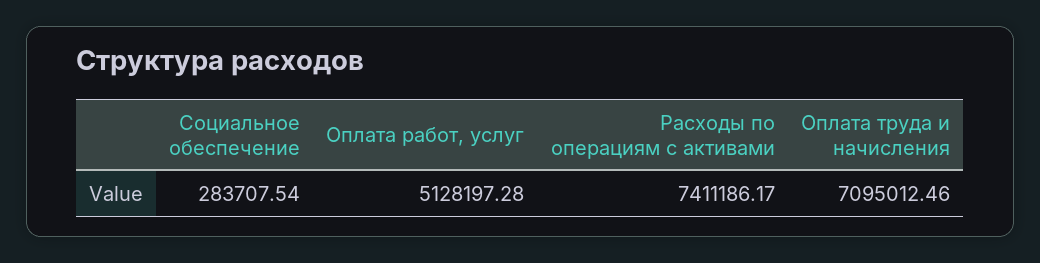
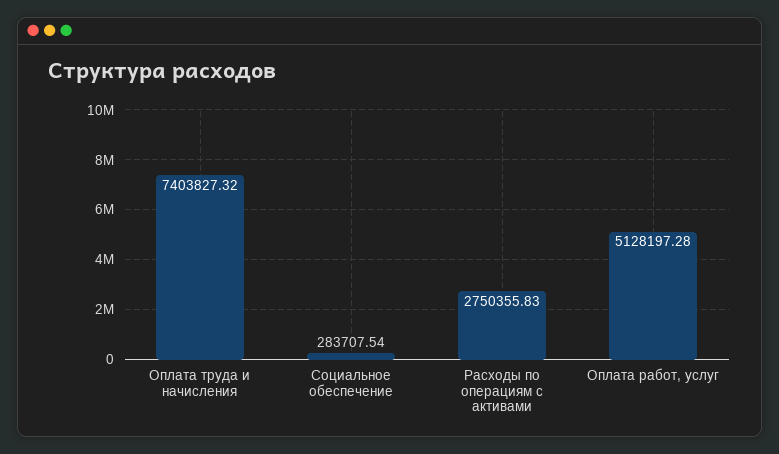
Расходы по операциям с активами: 7411186.17 -> 2750355.83
Оплата труда и начисления: 7095012.46 -> 7403827.32

